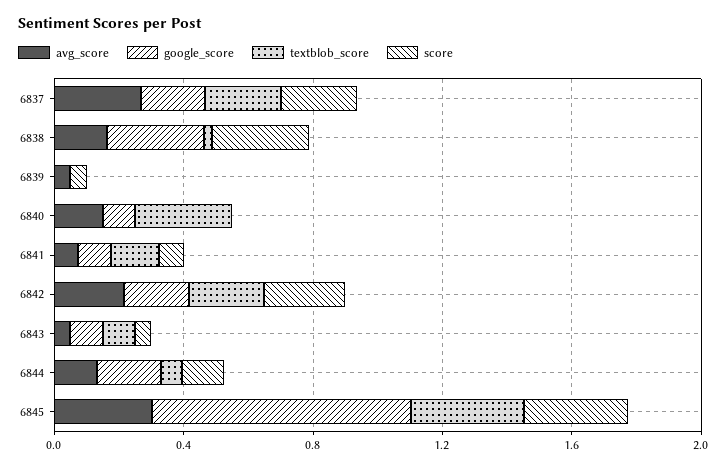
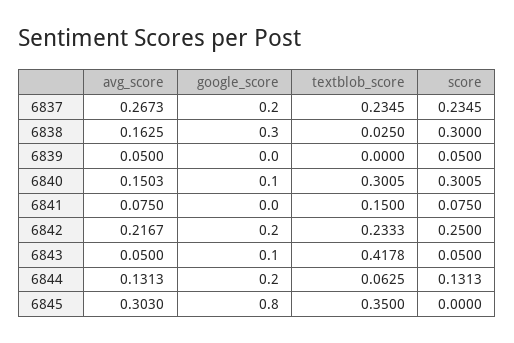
score, 6840: 0 -> 0.3005
google_score, 6841: 0.1 -> 0
textblob_score, 6843: 0.1 -> 0.4178
score, 6845: 0.3 -> 0

